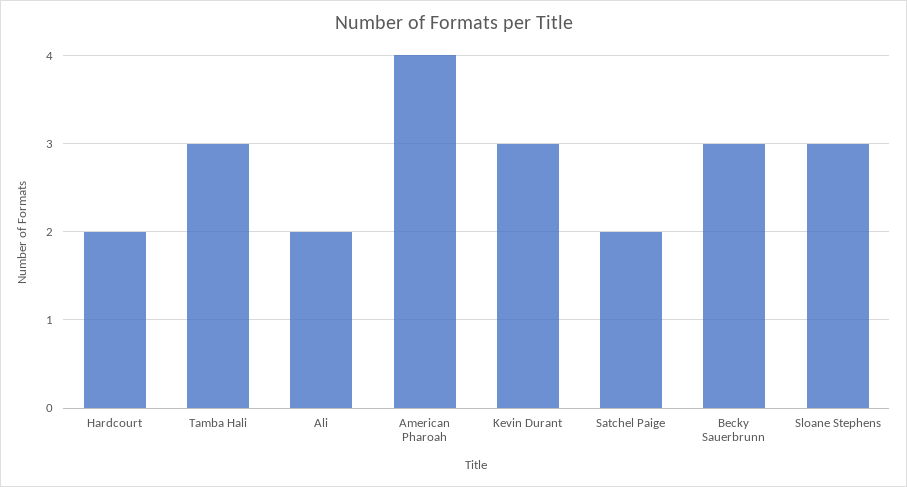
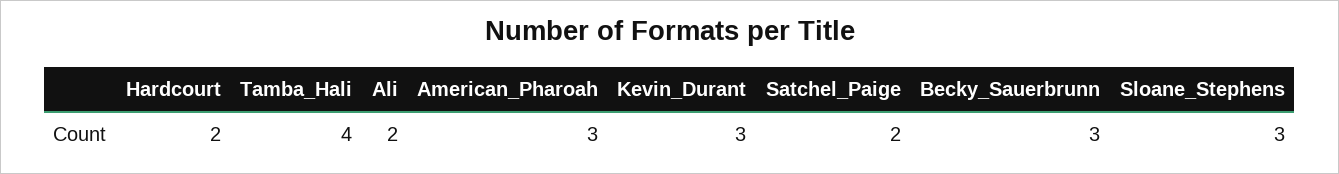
Tamba Hali: 3 -> 4
American Pharoah: 4 -> 3

